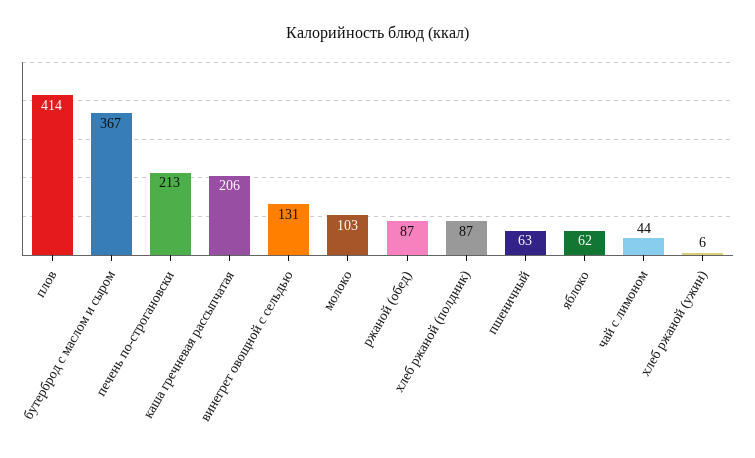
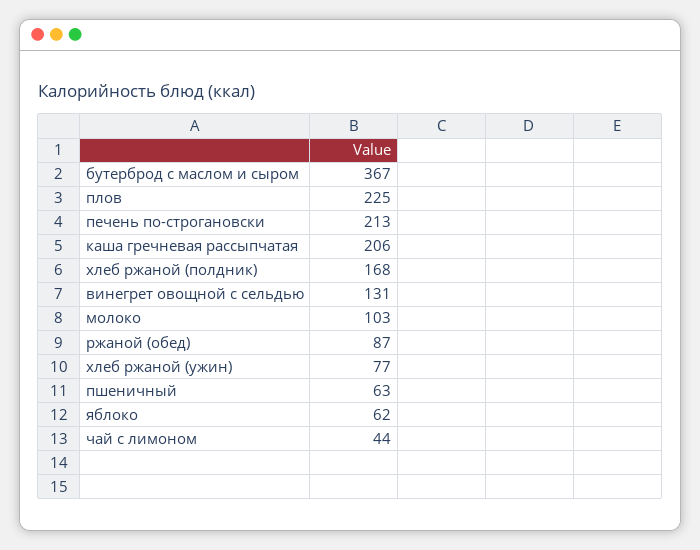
плов: 414 -> 225
хлеб ржаной (полдник): 87 -> 168
хлеб ржаной (ужин): 6 -> 77

